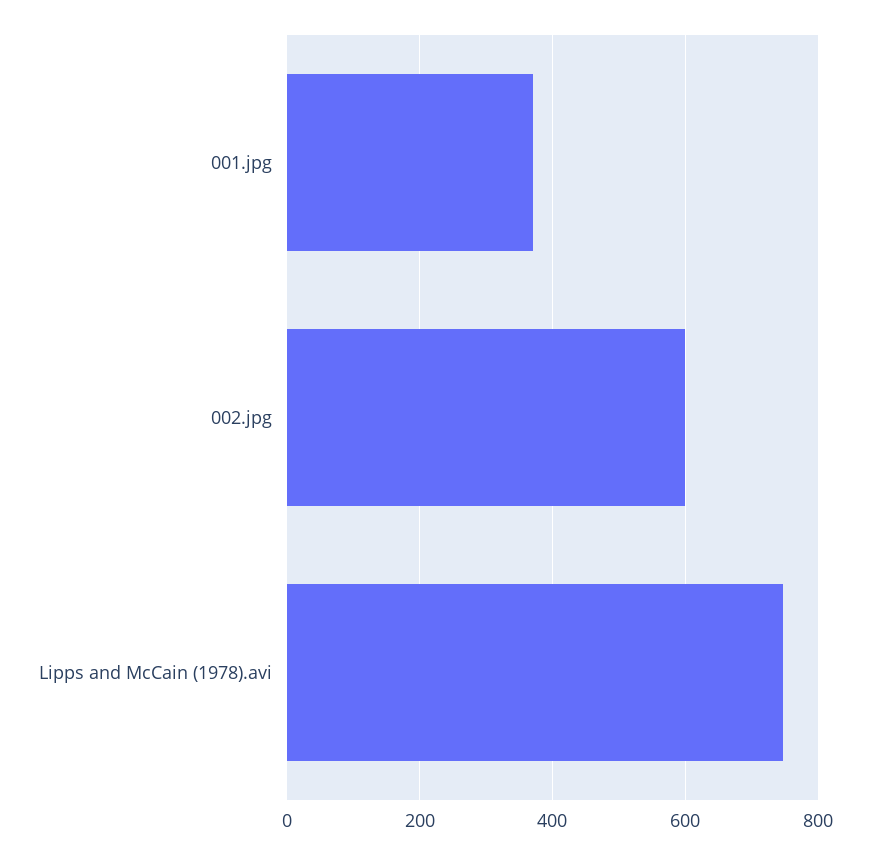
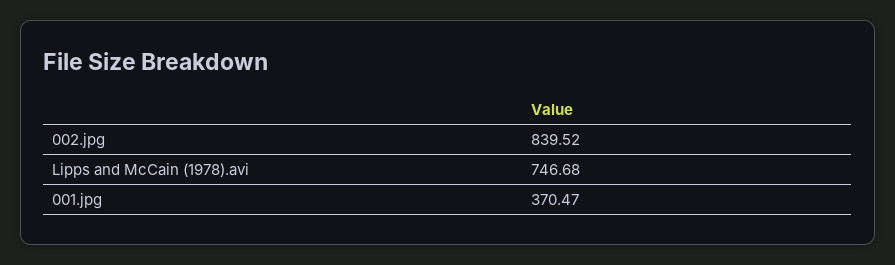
002.jpg: 600 -> 839.52

